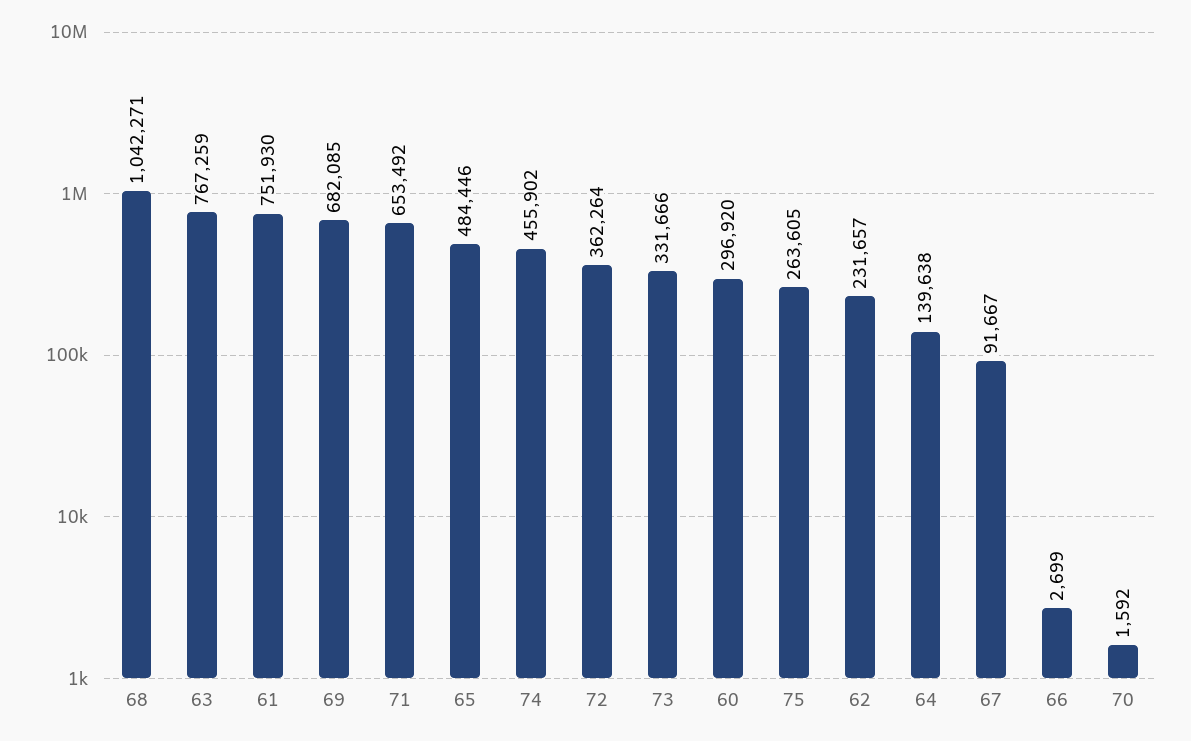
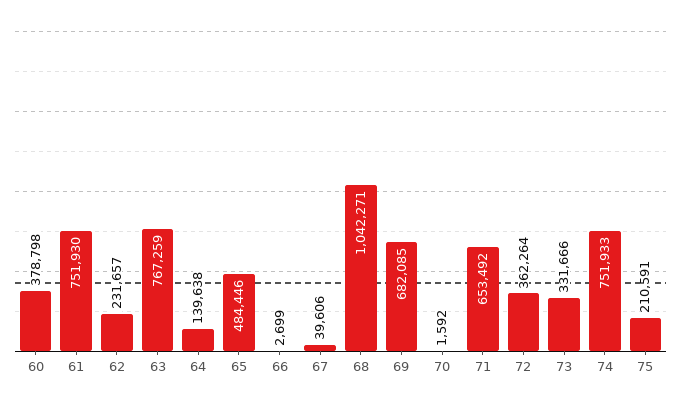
74: 455902 -> 751933
60: 296920 -> 378798
75: 263605 -> 210591
67: 91667 -> 39606

